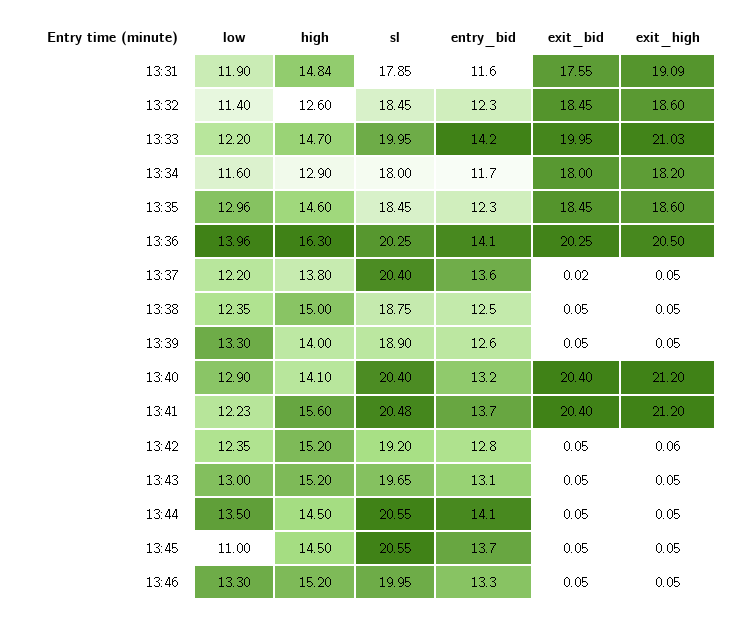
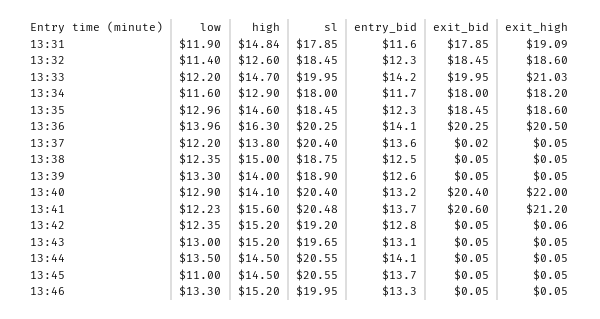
exit_bid, 13:31: 17.55 -> 17.85
exit_high, 13:40: 21.2 -> 22
exit_bid, 13:41: 20.4 -> 20.6

